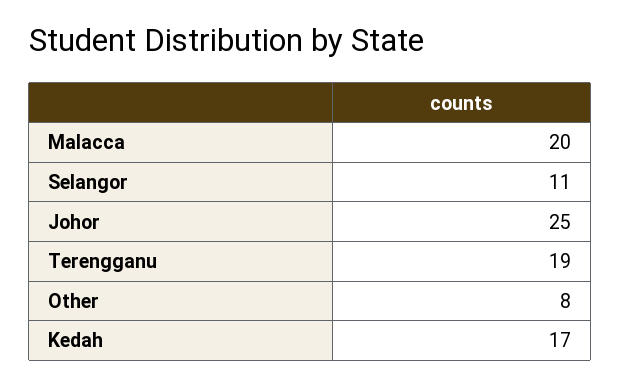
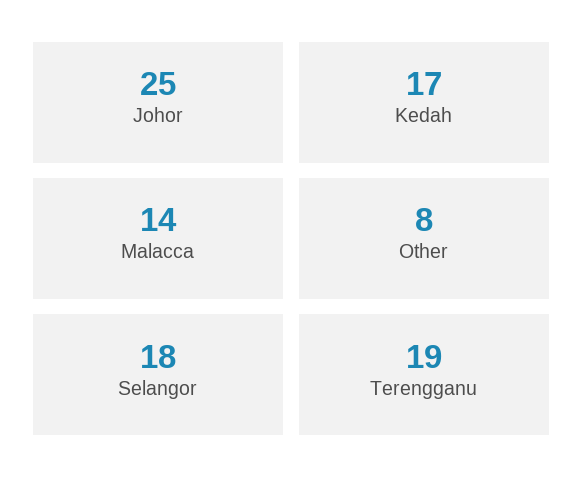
Malacca: 20 -> 14
Selangor: 11 -> 18

